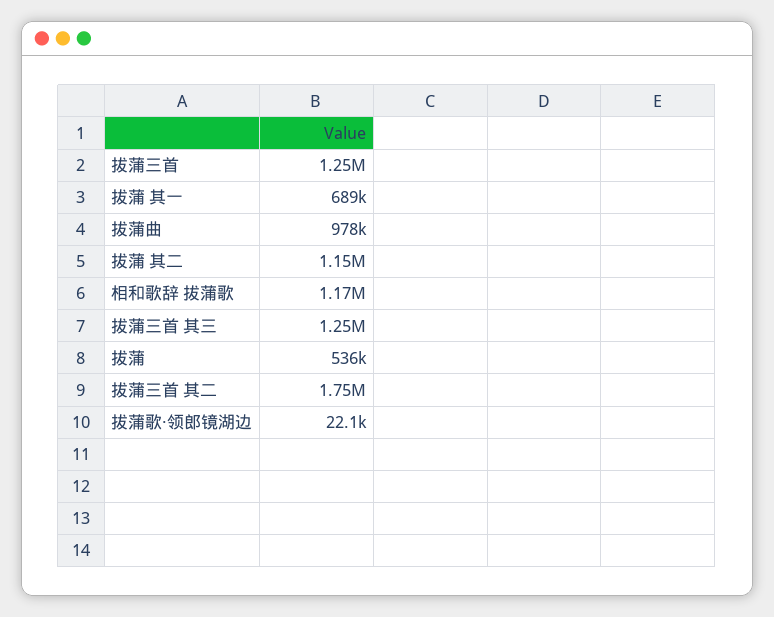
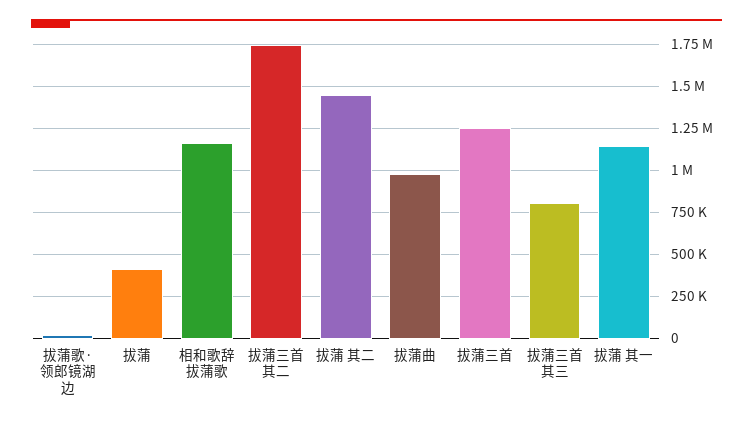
拔蒲 其一: 689000 -> 1150000
拔蒲 其二: 1150000 -> 1450000
拔蒲三首 其三: 1250000 -> 800000
拔蒲: 536000 -> 400000

